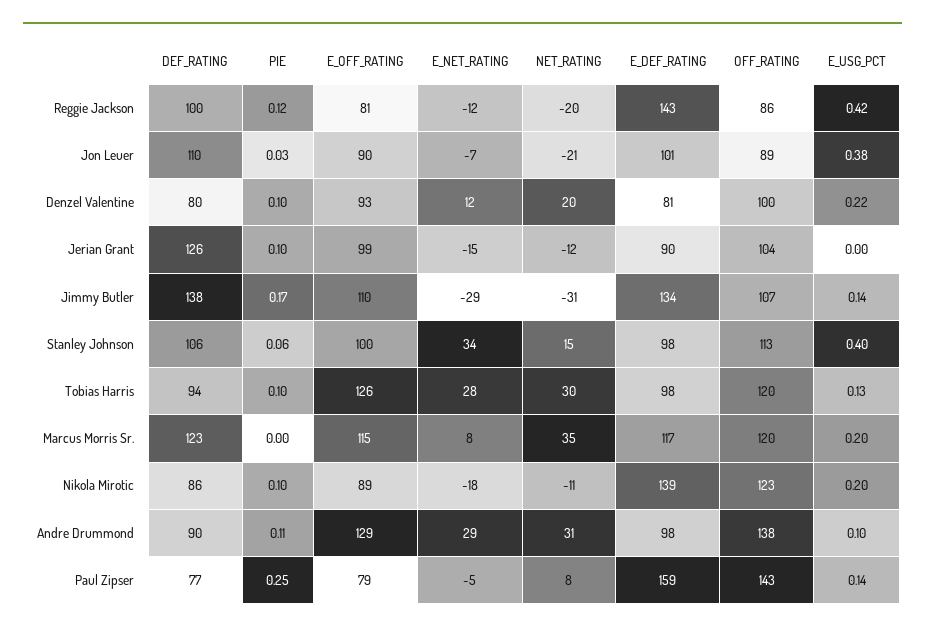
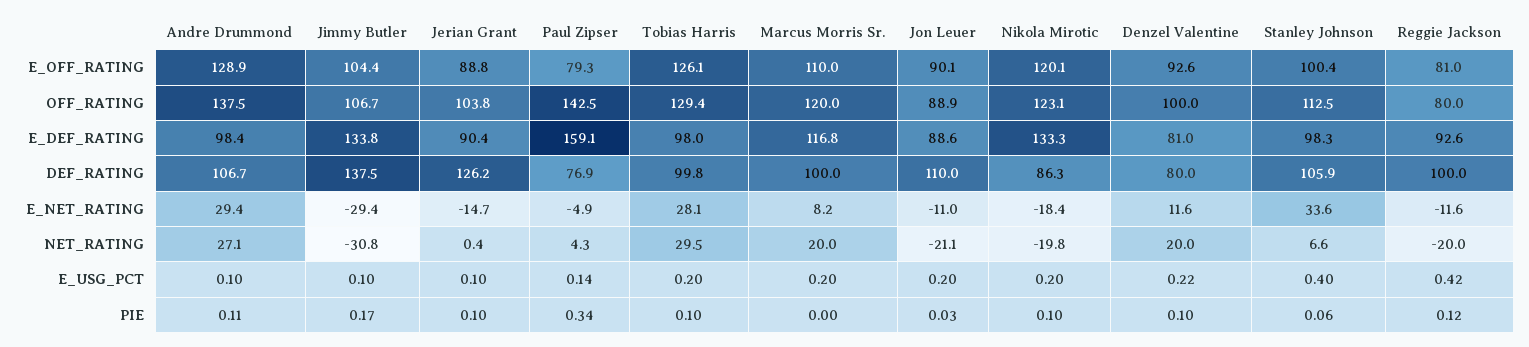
E_DEF_RATING, Reggie Jackson: 143 -> 92.6
OFF_RATING, Reggie Jackson: 86 -> 80
E_NET_RATING, Jon Leuer: -7 -> -11
E_DEF_RATING, Jon Leuer: 101 -> 88.6
E_USG_PCT, Jon Leuer: 0.38 -> 0.2
E_OFF_RATING, Jerian Grant: 99 -> 88.8
NET_RATING, Jerian Grant: -12 -> 0.4
E_USG_PCT, Jerian Grant: 0 -> 0.1
E_OFF_RATING, Jimmy Butler: 110 -> 104.4
E_USG_PCT, Jimmy Butler: 0.14 -> 0.1
NET_RATING, Stanley Johnson: 15 -> 6.6
DEF_RATING, Tobias Harris: 94 -> 99.8
OFF_RATING, Tobias Harris: 120 -> 129.4
E_USG_PCT, Tobias Harris: 0.13 -> 0.2
DEF_RATING, Marcus Morris Sr.: 123 -> 100
E_OFF_RATING, Marcus Morris Sr.: 115 -> 110
NET_RATING, Marcus Morris Sr.: 35 -> 20
E_OFF_RATING, Nikola Mirotic: 89 -> 120.1
NET_RATING, Nikola Mirotic: -11 -> -19.8
E_DEF_RATING, Nikola Mirotic: 139 -> 133.3
DEF_RATING, Andre Drummond: 90 -> 106.7
NET_RATING, Andre Drummond: 31 -> 27.1
PIE, Paul Zipser: 0.25 -> 0.34
NET_RATING, Paul Zipser: 8 -> 4.3

